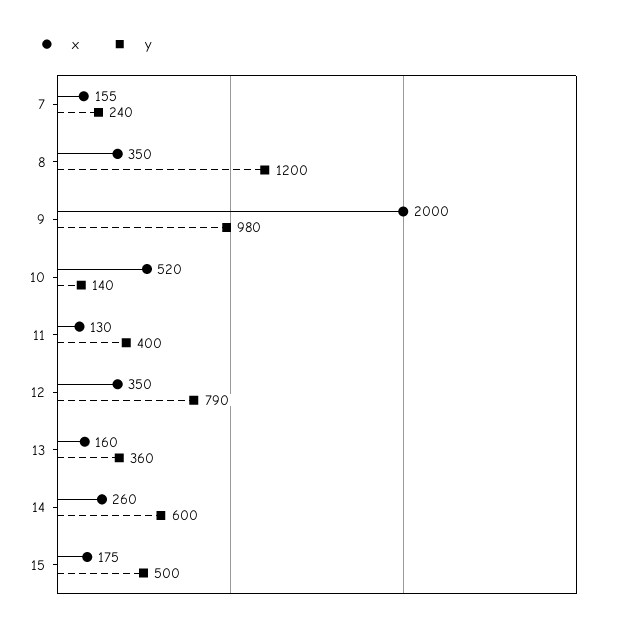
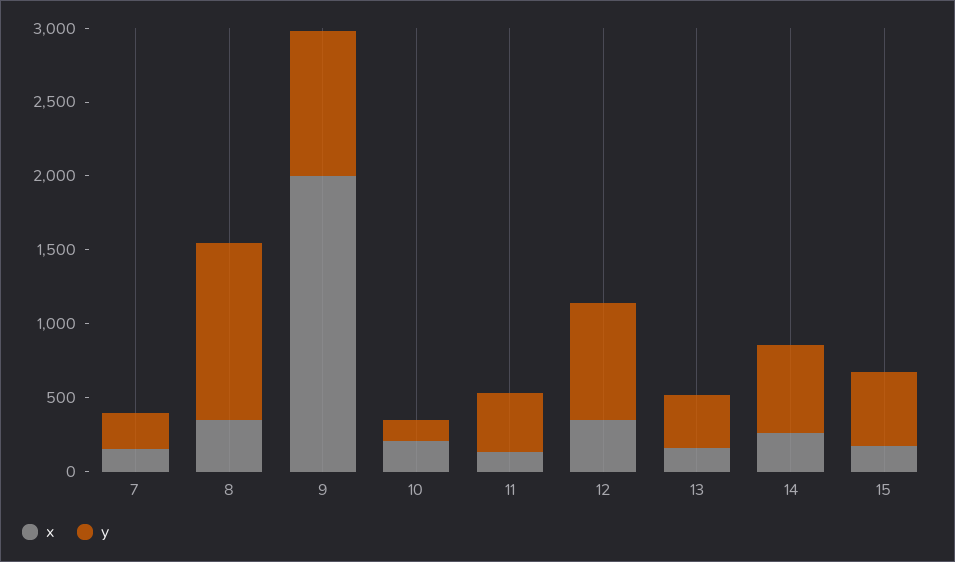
x, 10: 520 -> 200

